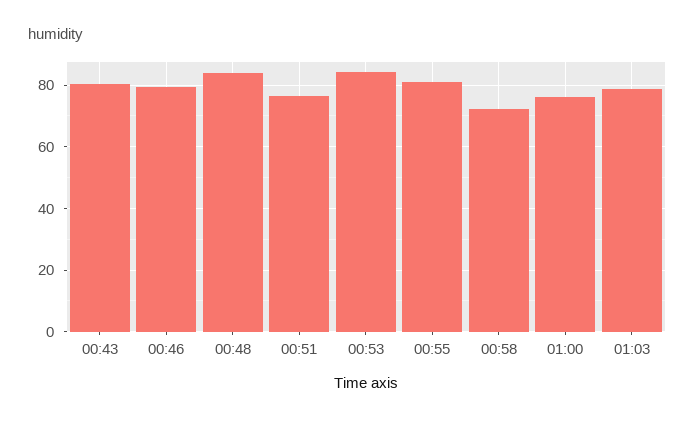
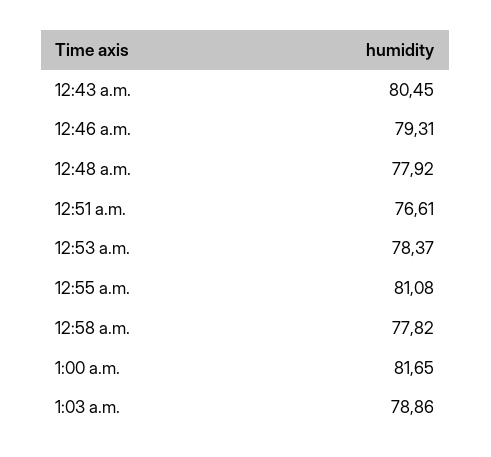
00:48: 84 -> 77.92
00:53: 84 -> 78.37
00:58: 72 -> 77.82
01:00: 76 -> 81.65

